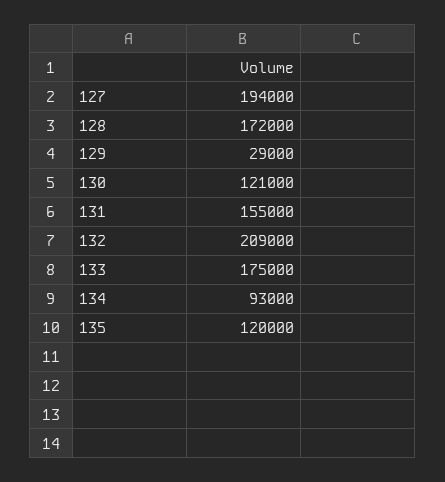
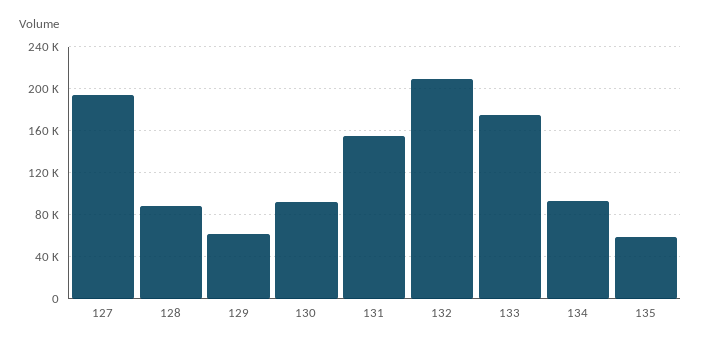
128: 172000 -> 90000
129: 29000 -> 60000
130: 121000 -> 90000
135: 120000 -> 60000

